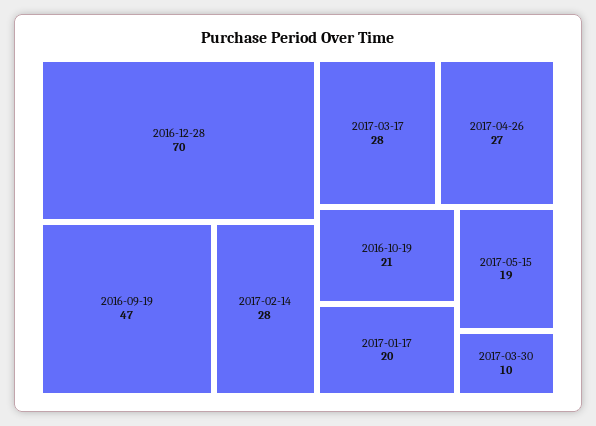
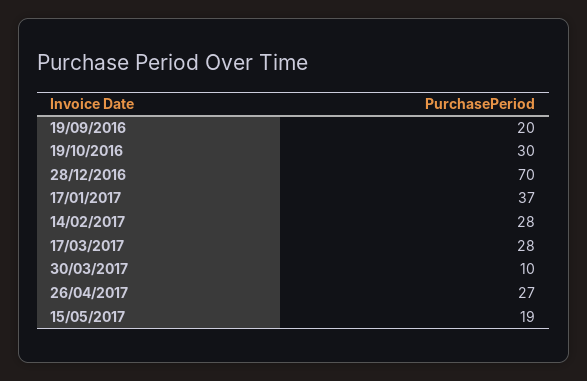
2016-09-19: 47 -> 20
2016-10-19: 21 -> 30
2017-01-17: 20 -> 37

